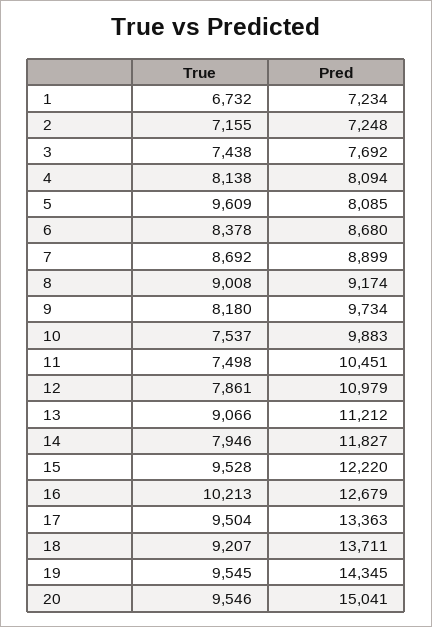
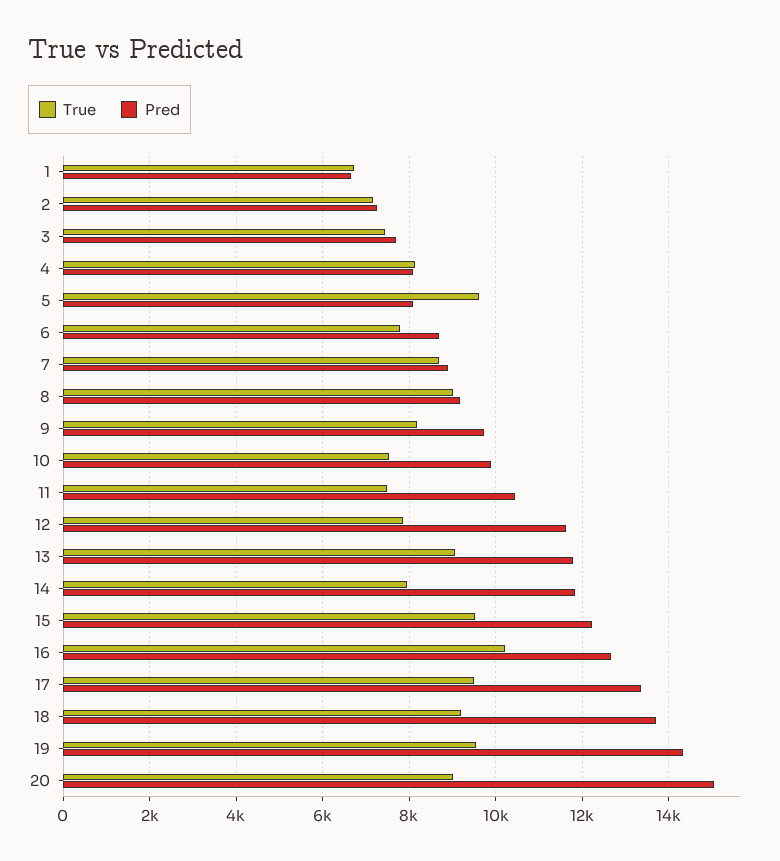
Pred, 1: 7234 -> 6600
True, 6: 8378 -> 7800
Pred, 12: 10979 -> 11600
Pred, 13: 11212 -> 11800
True, 20: 9546 -> 9000

